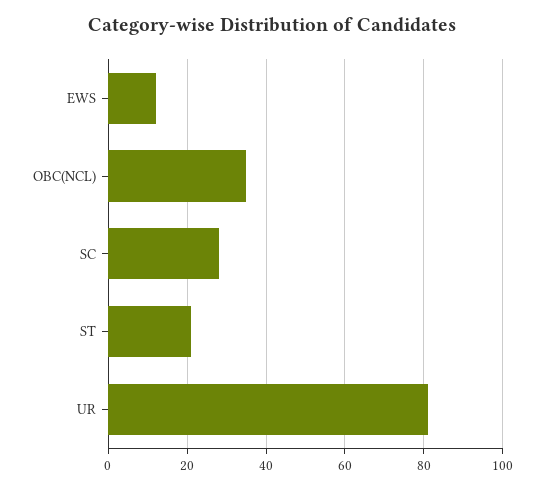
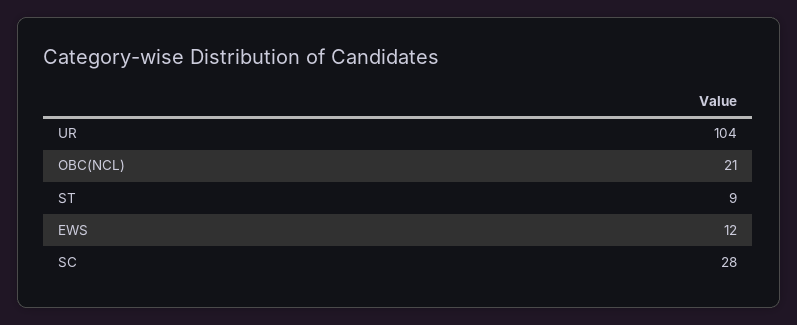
OBC(NCL): 35 -> 21
ST: 20 -> 9
UR: 80 -> 104

